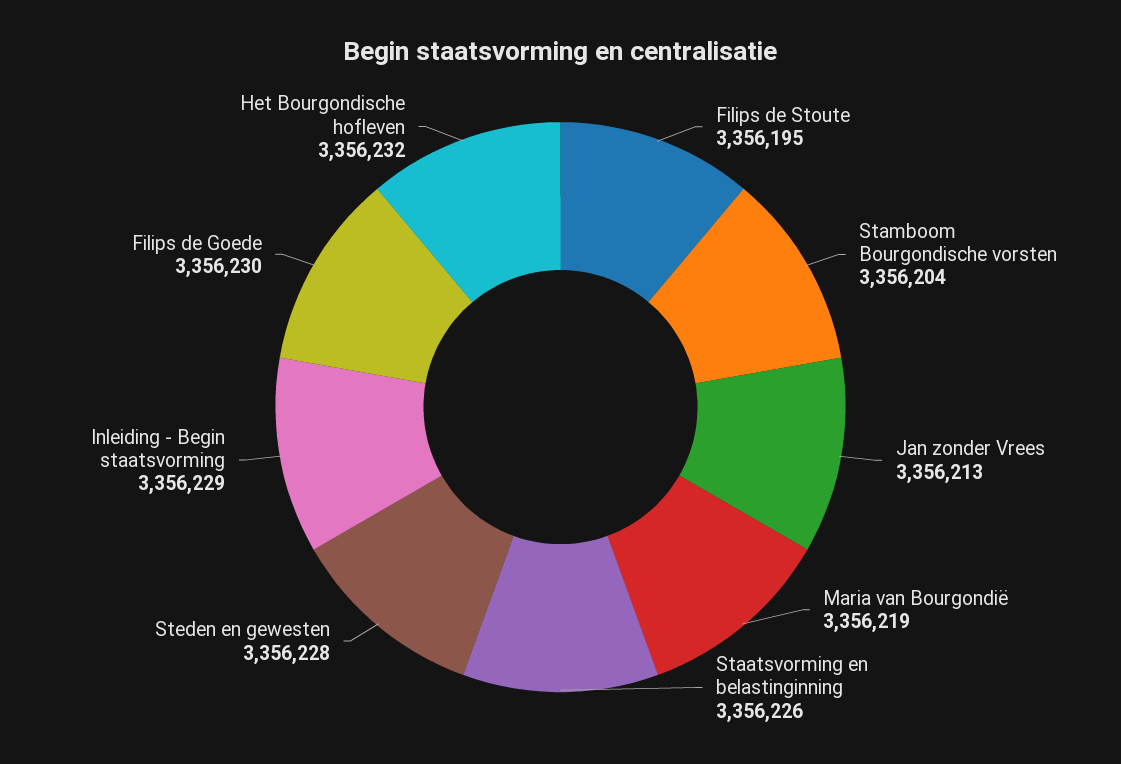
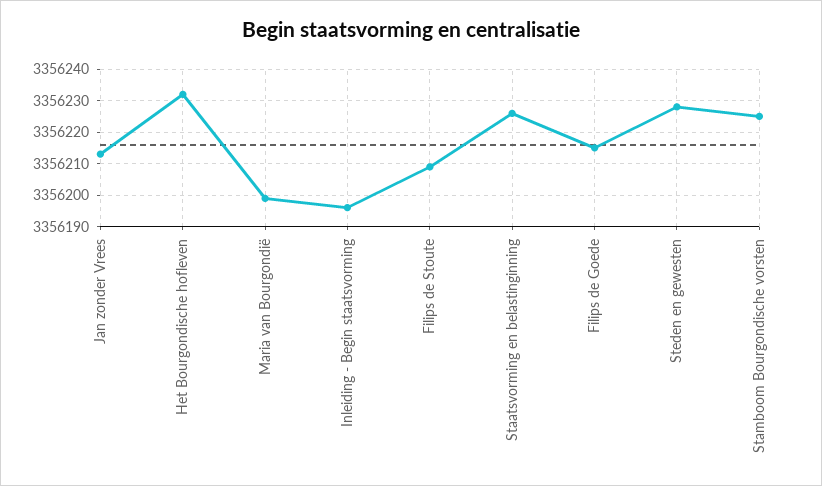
Filips de Stoute: 3356195 -> 3356210
Stamboom Bourgondische vorsten: 3356204 -> 3356225
Maria van Bourgondië: 3356219 -> 3356200
Inleiding - Begin staatsvorming: 3356229 -> 3356195
Filips de Goede: 3356230 -> 3356215

